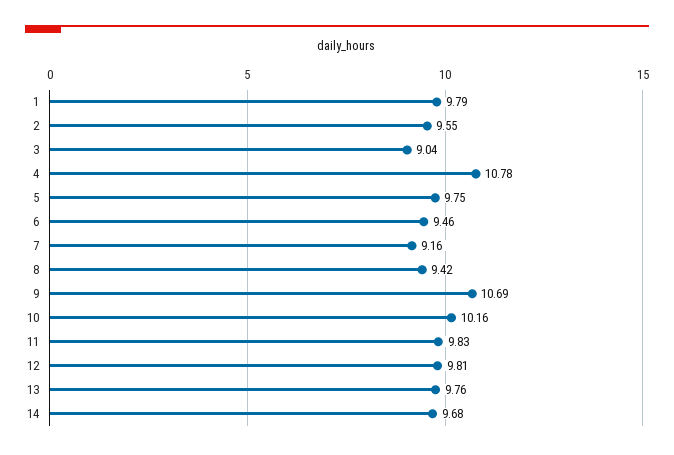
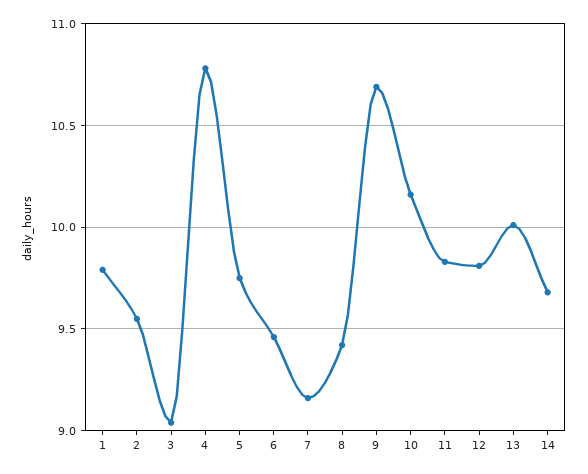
13: 9.76 -> 10

